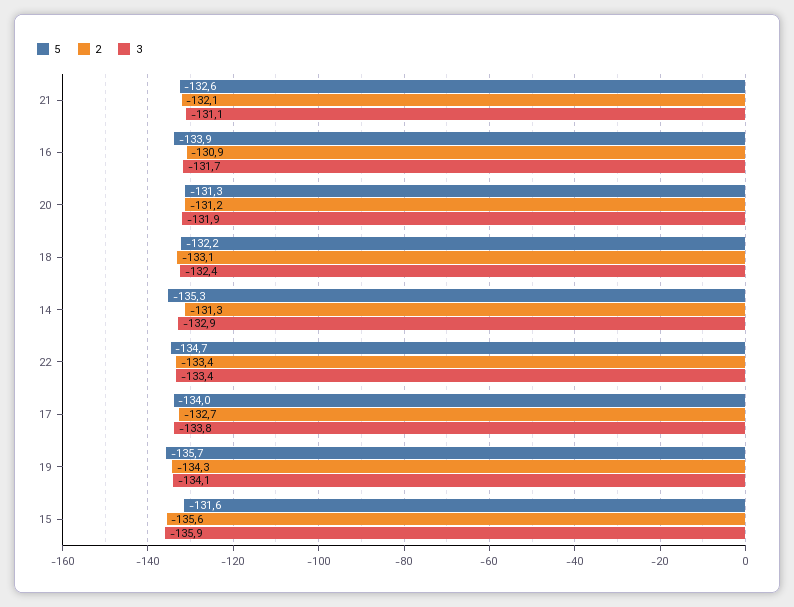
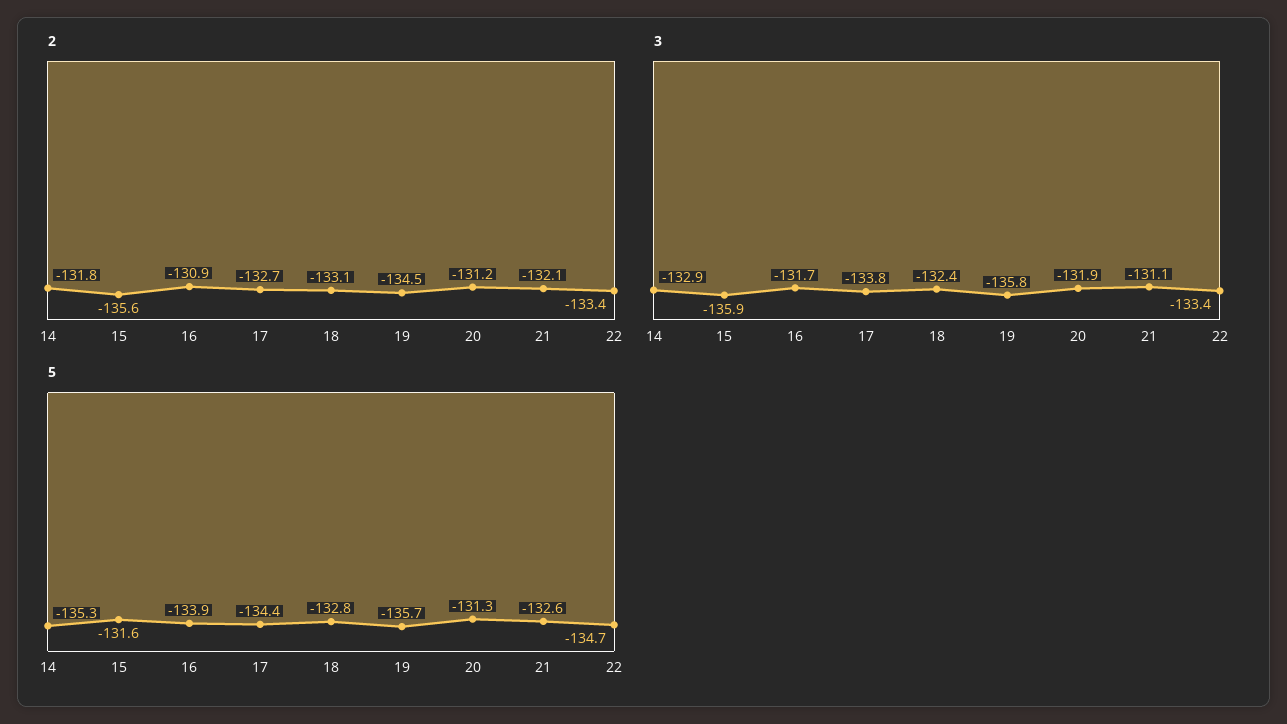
5, 18: -132.2 -> -132.8
2, 14: -131.3 -> -131.8
5, 17: -134 -> -134.4
2, 19: -134.3 -> -134.5
3, 19: -134.1 -> -135.8

